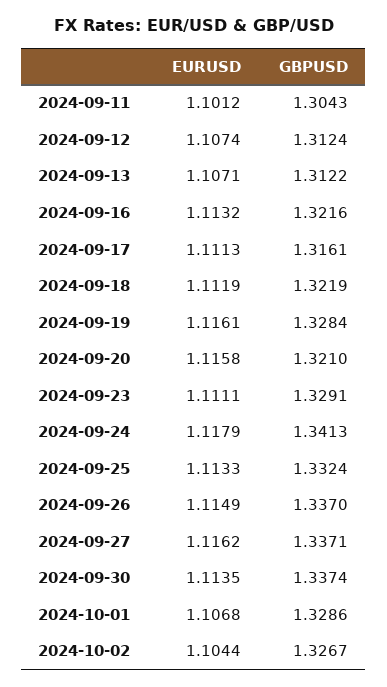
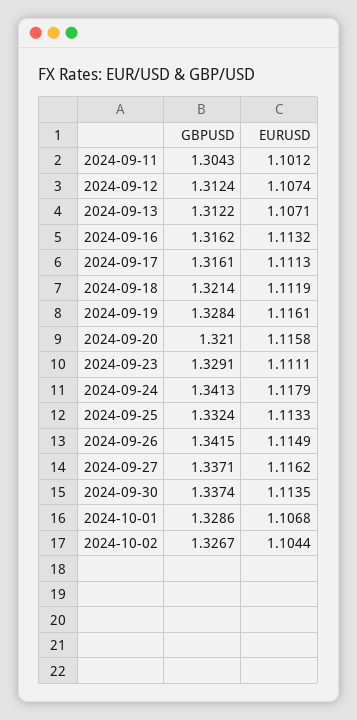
GBPUSD, 2024-09-16: 1.3216 -> 1.3162
GBPUSD, 2024-09-18: 1.3219 -> 1.3214
GBPUSD, 2024-09-26: 1.337 -> 1.3415

